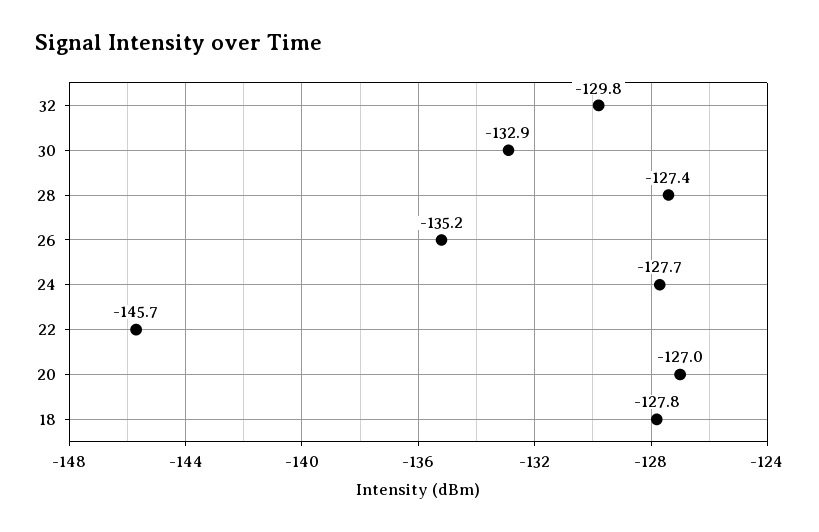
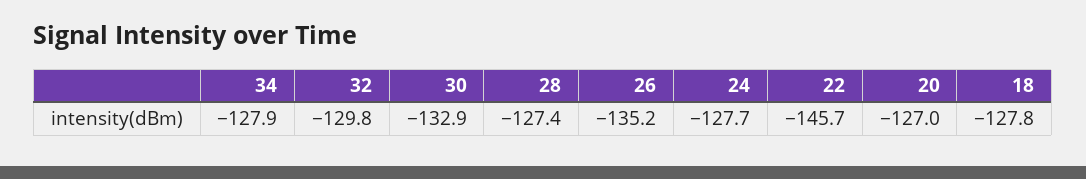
34: none -> -127.9

